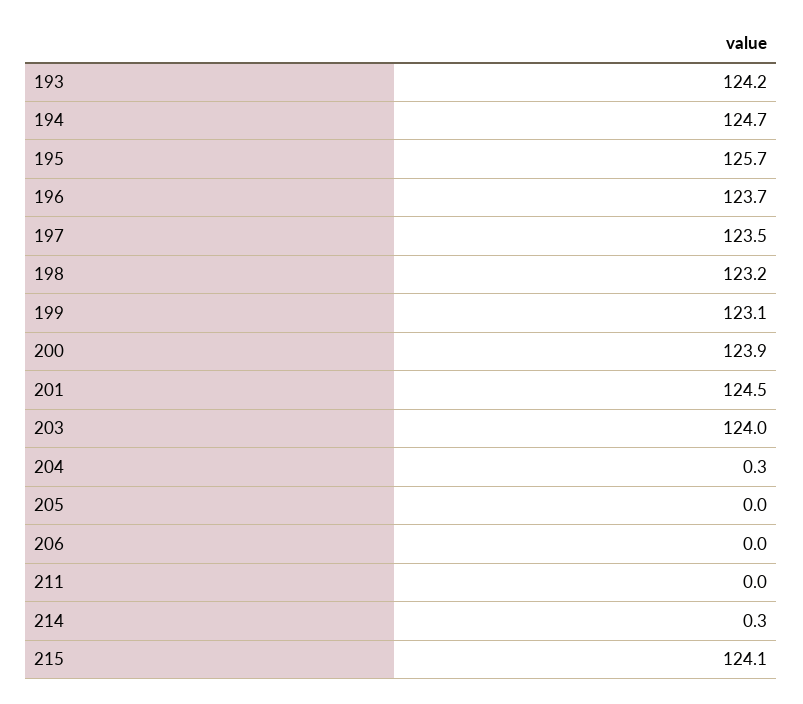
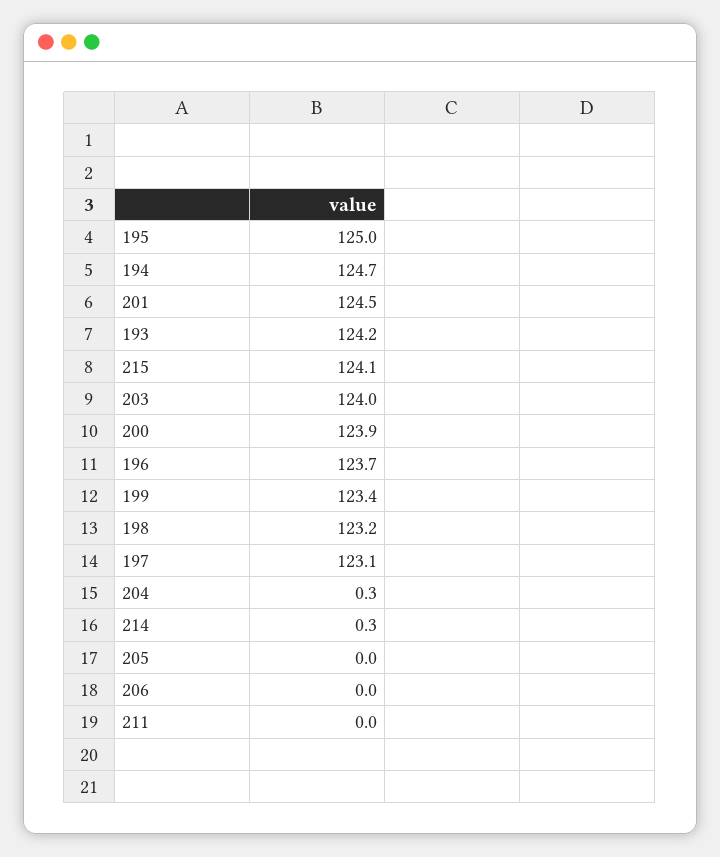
195: 125.7 -> 125
197: 123.5 -> 123.1
199: 123.1 -> 123.4

